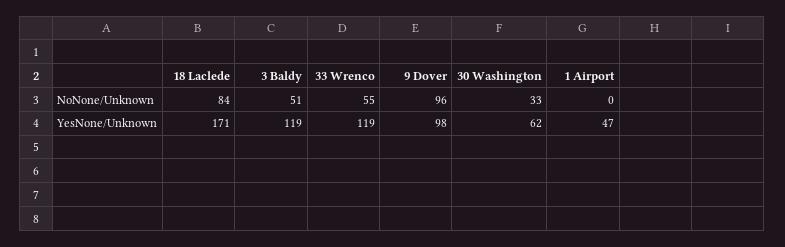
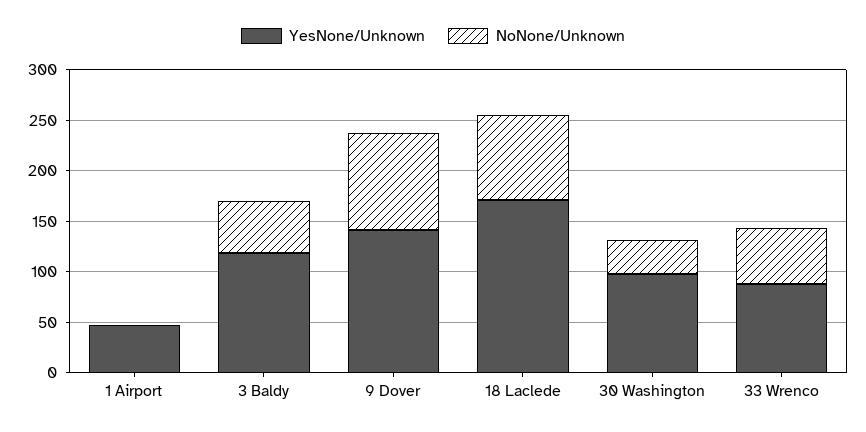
YesNone/Unknown, 33 Wrenco: 119 -> 90
YesNone/Unknown, 9 Dover: 98 -> 140
YesNone/Unknown, 30 Washington: 62 -> 100

